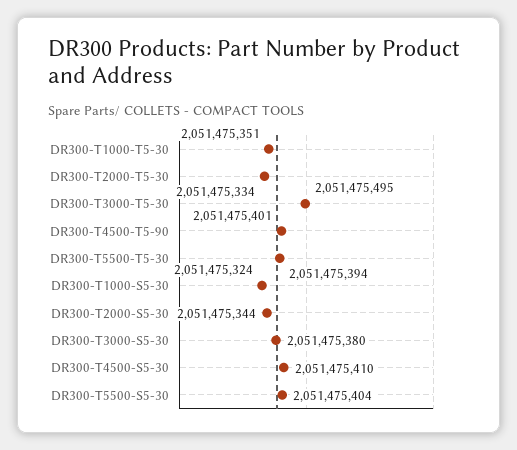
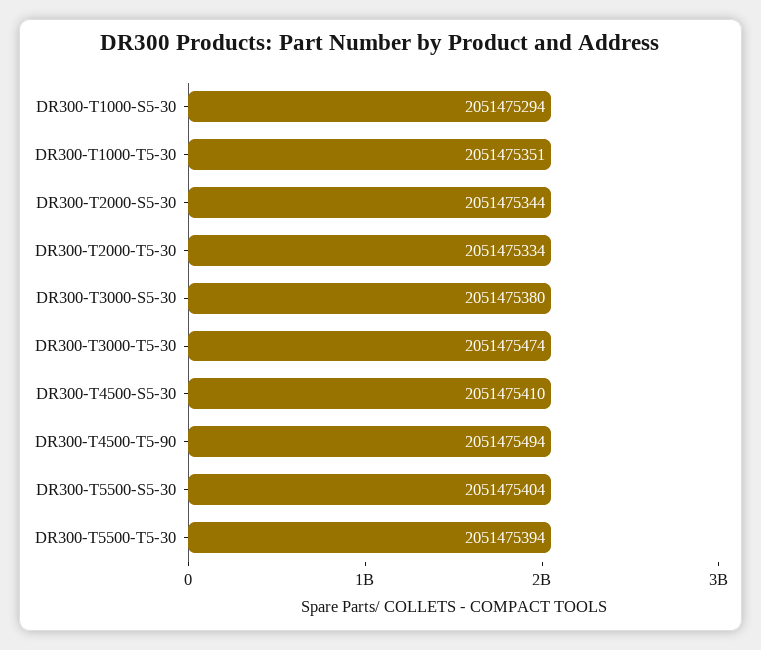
DR300-T3000-T5-30: 2051475495 -> 2051475474
DR300-T4500-T5-90: 2051475401 -> 2051475494
DR300-T1000-S5-30: 2051475324 -> 2051475294

